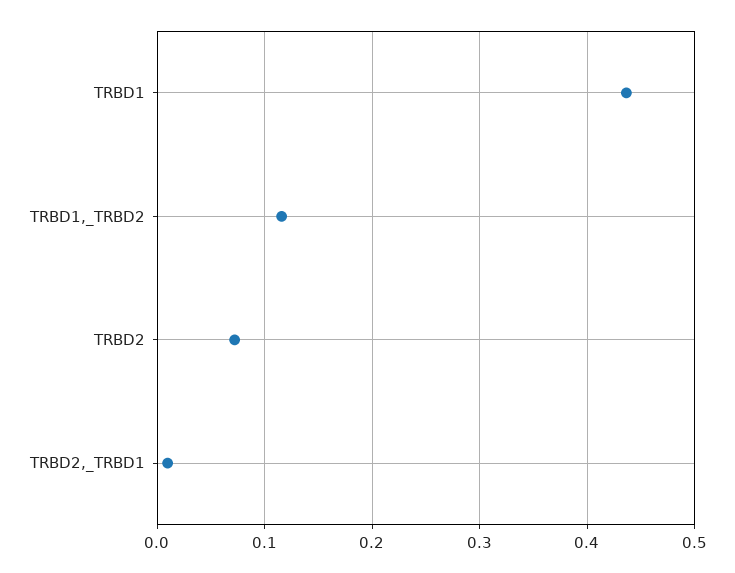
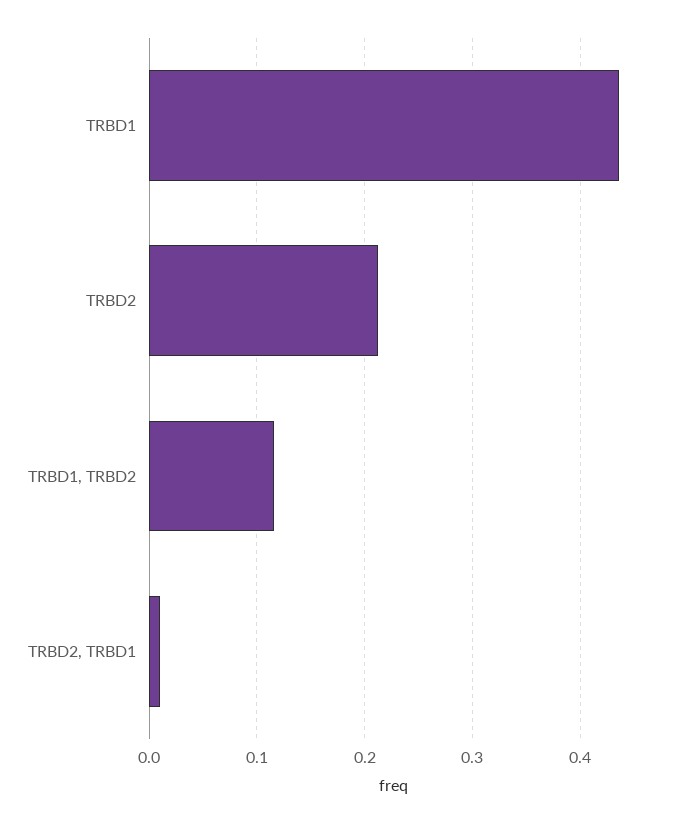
TRBD2: 0.07 -> 0.21

